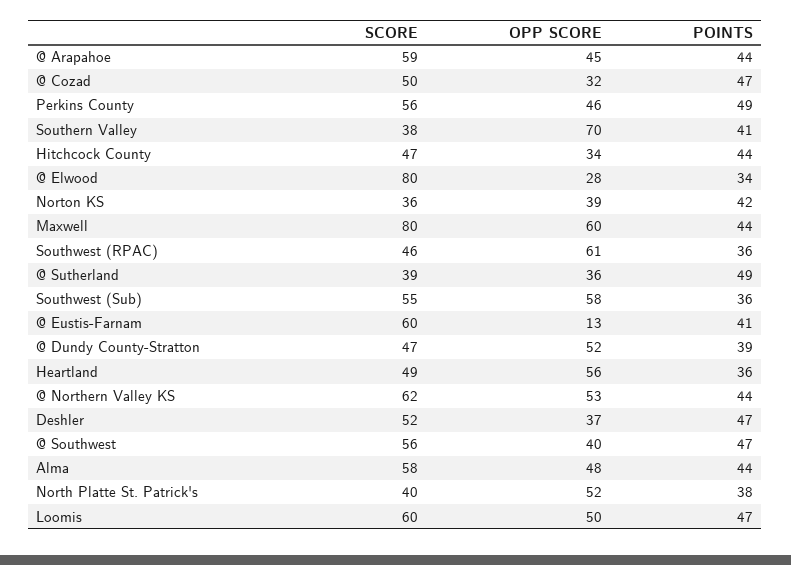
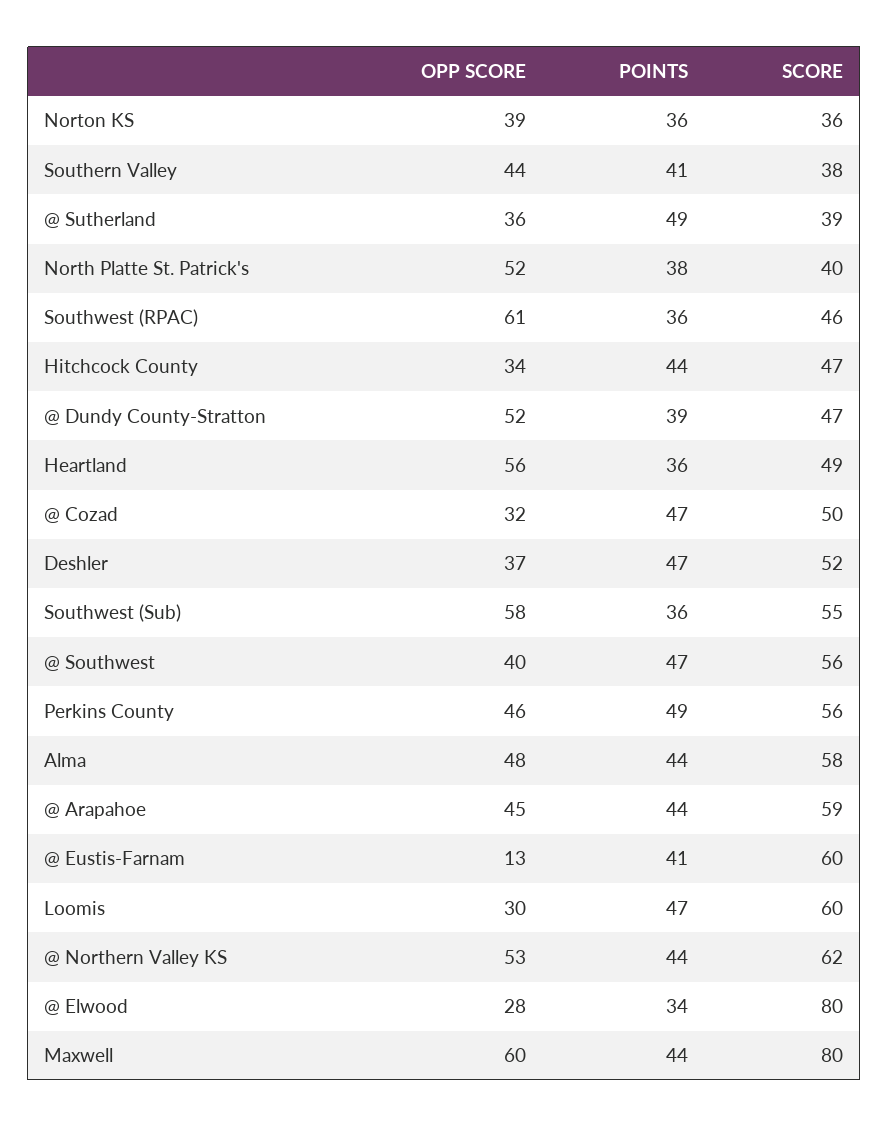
OPP SCORE, Southern Valley: 70 -> 44
POINTS, Norton KS: 42 -> 36
OPP SCORE, Loomis: 50 -> 30

